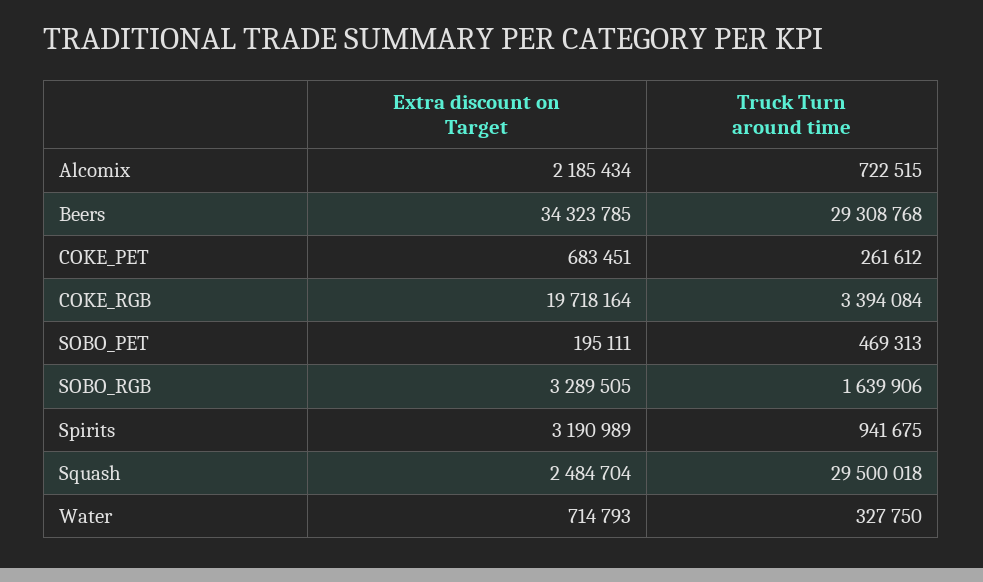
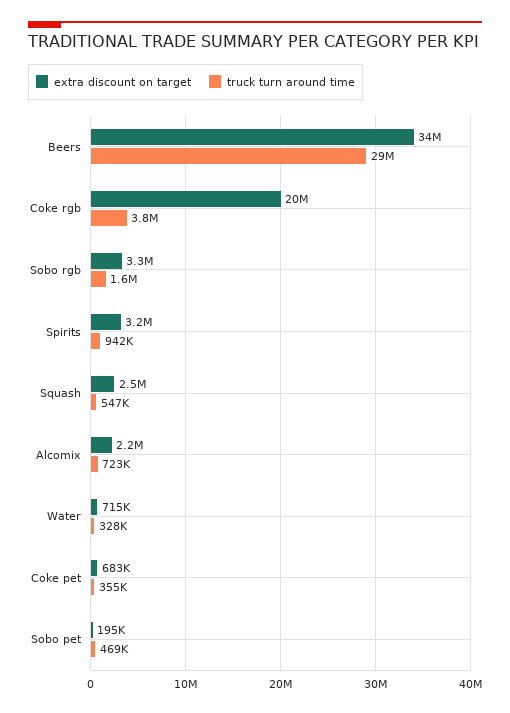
Truck Turn around time, COKE_PET: 261612 -> 355000
Truck Turn around time, COKE_RGB: 3394084 -> 3800000
Truck Turn around time, Squash: 29500018 -> 547000

